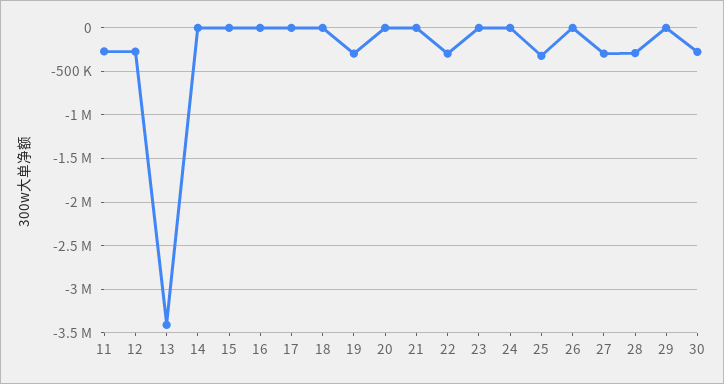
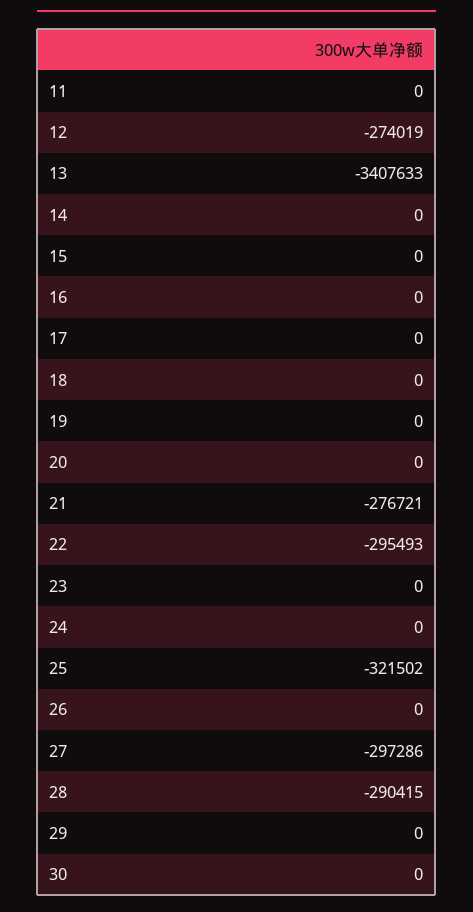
11: -300000 -> 0
19: -300000 -> 0
21: 0 -> -276721
30: -300000 -> 0

